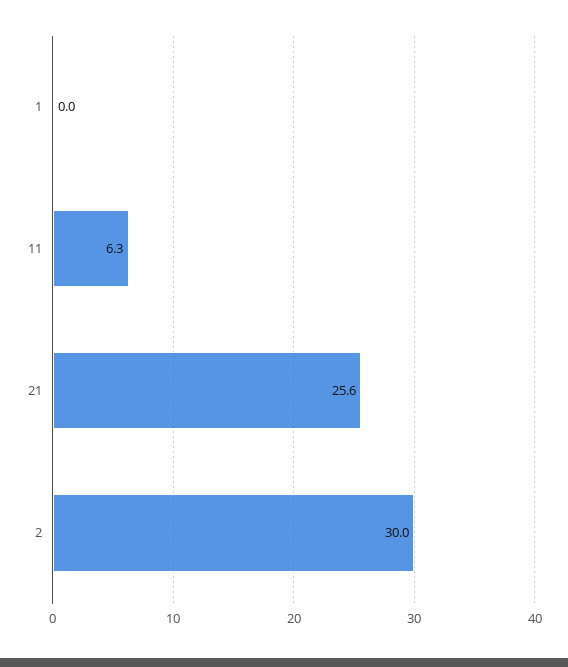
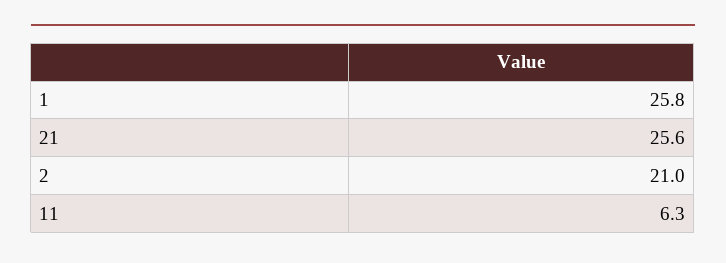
1: 0 -> 25.8
2: 30 -> 21

